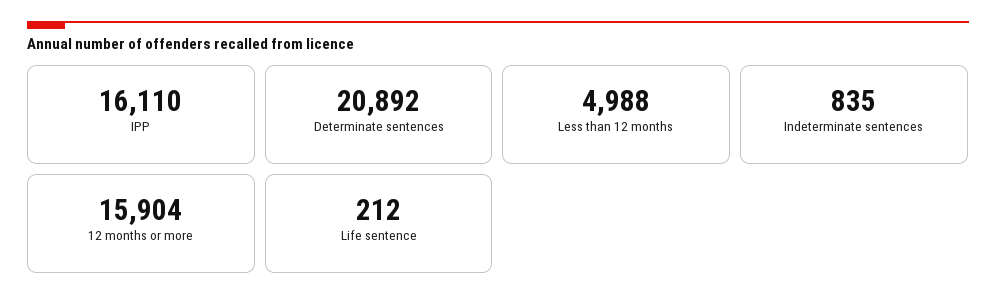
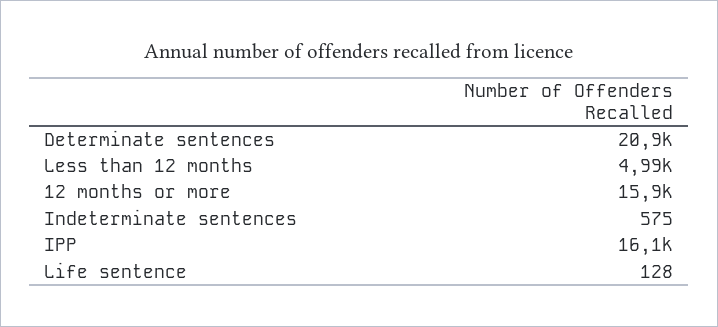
Indeterminate sentences: 835 -> 575
Life sentence: 212 -> 128

